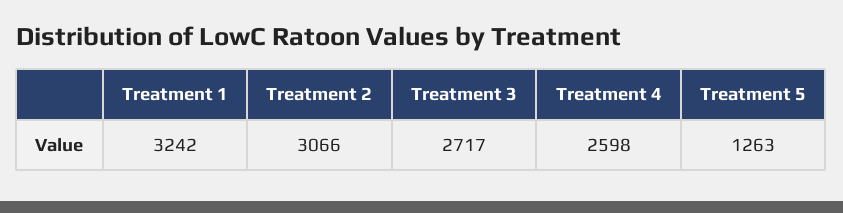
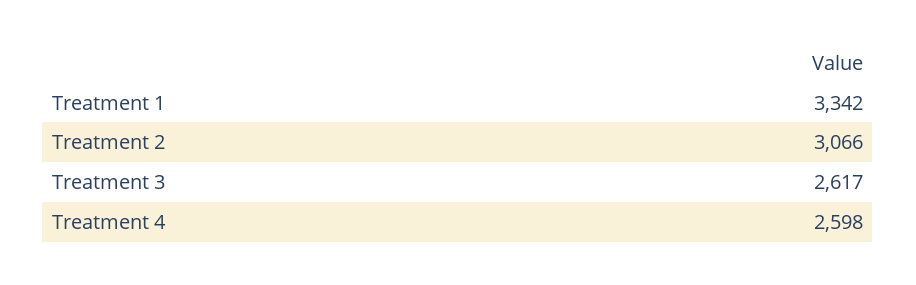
Treatment 1: 3242 -> 3342
Treatment 3: 2717 -> 2617
Treatment 5: 1263 -> none

